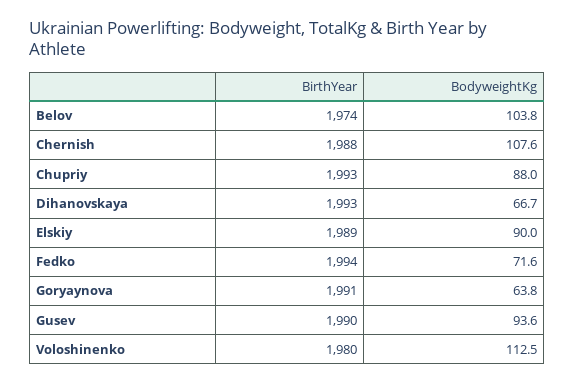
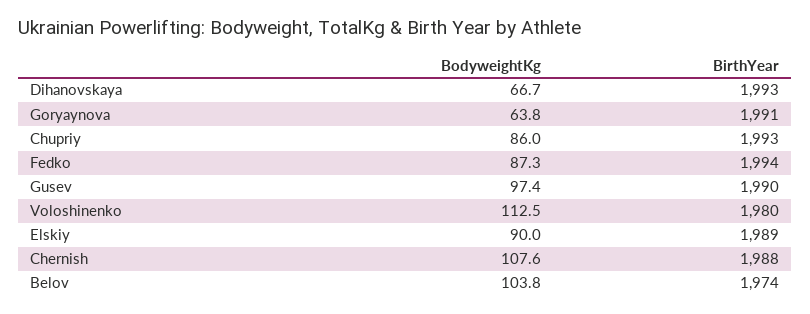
BodyweightKg, Chupriy: 88 -> 86
BodyweightKg, Fedko: 71.6 -> 87.3
BodyweightKg, Gusev: 93.6 -> 97.4

